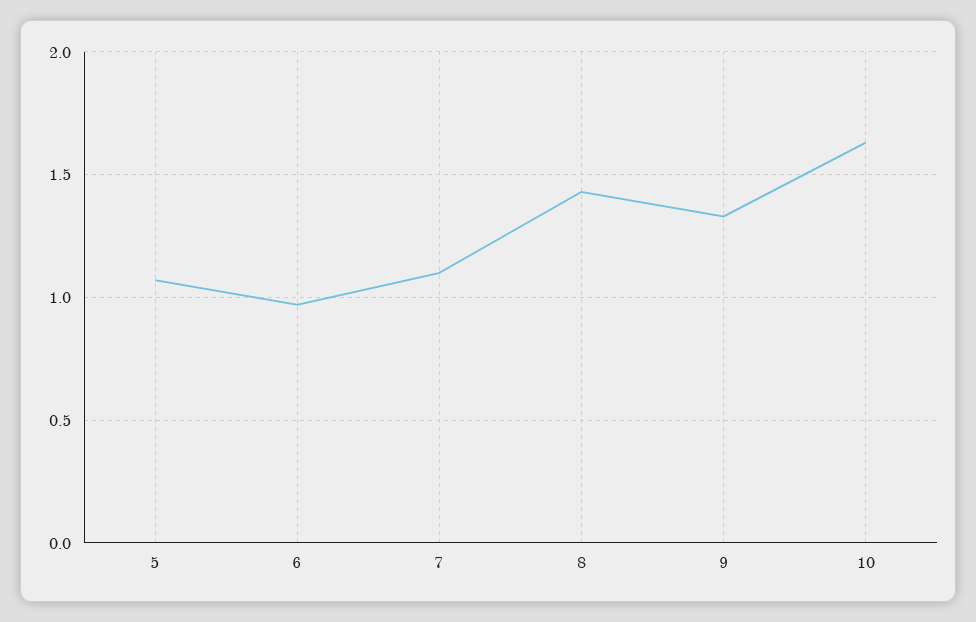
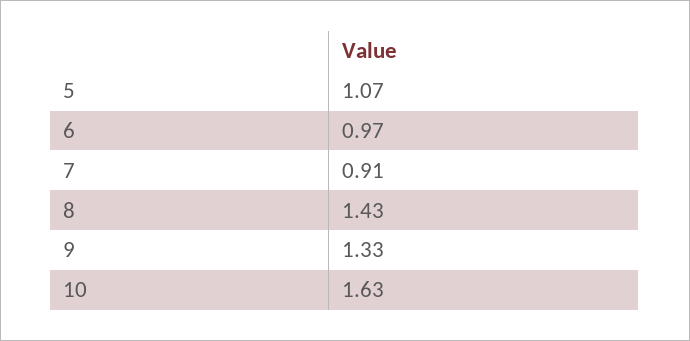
7: 1.1 -> 0.91

